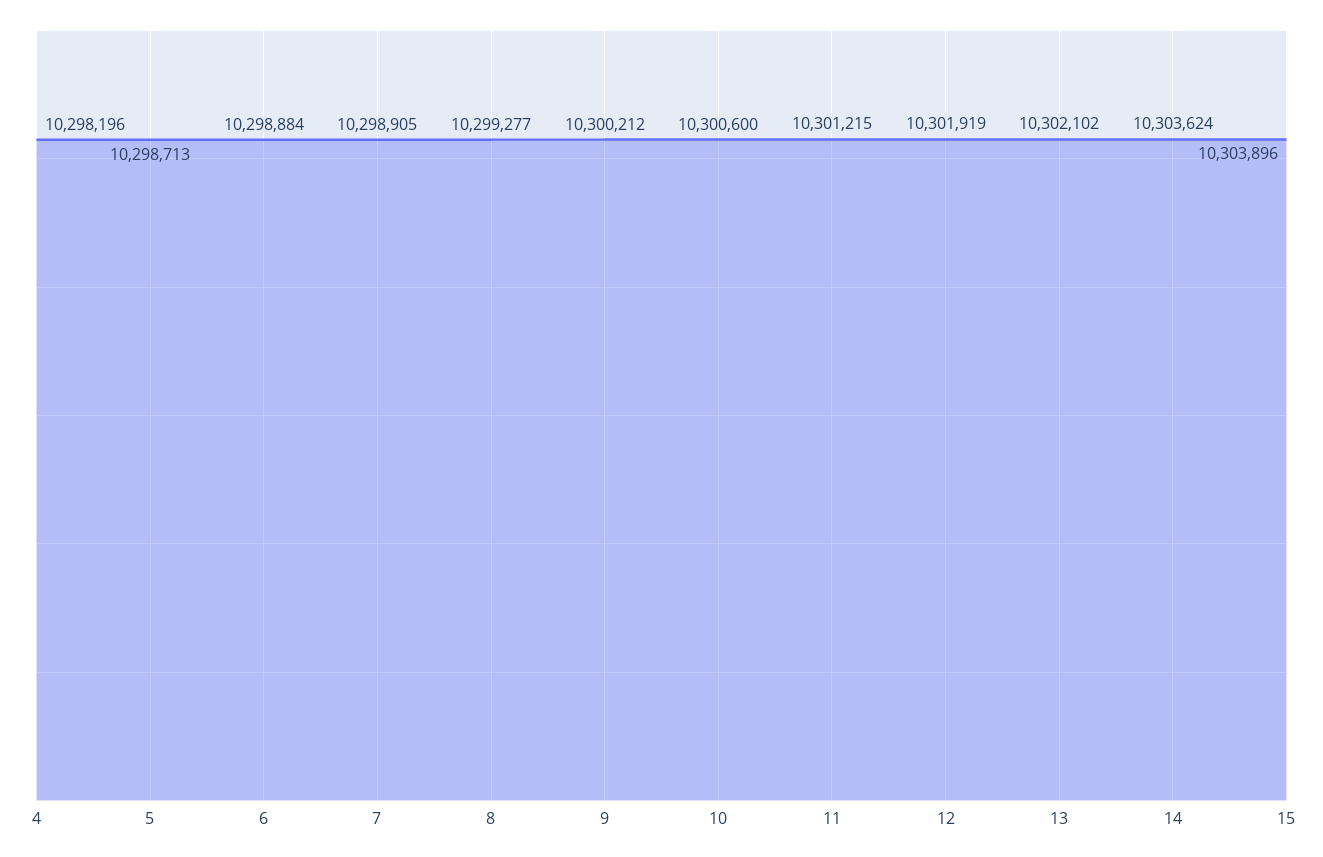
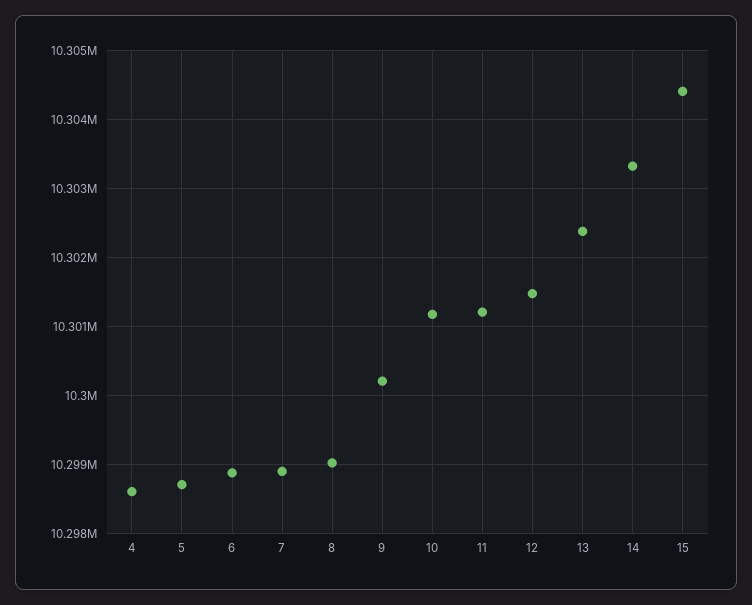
4: 10298196 -> 10298600
8: 10299277 -> 10299000
10: 10300600 -> 10301200
12: 10301919 -> 10301500
13: 10302102 -> 10302400
14: 10303624 -> 10303300
15: 10303896 -> 10304400

